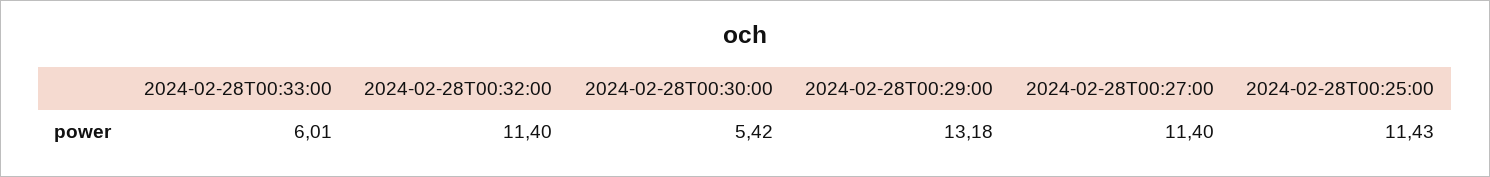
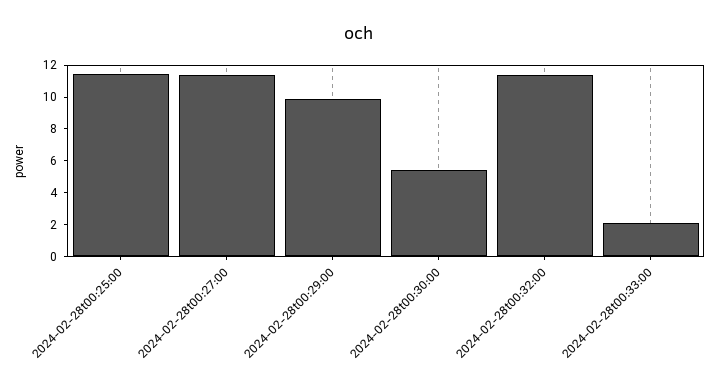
2024-02-28T00:33:00: 6.01 -> 2
2024-02-28T00:29:00: 13.18 -> 10

